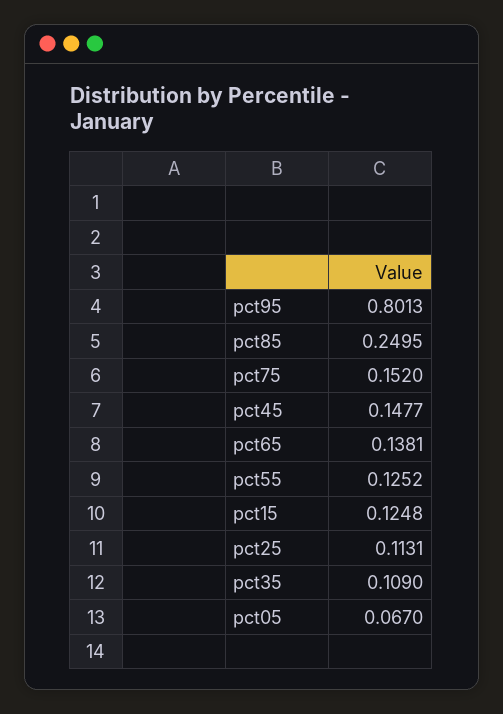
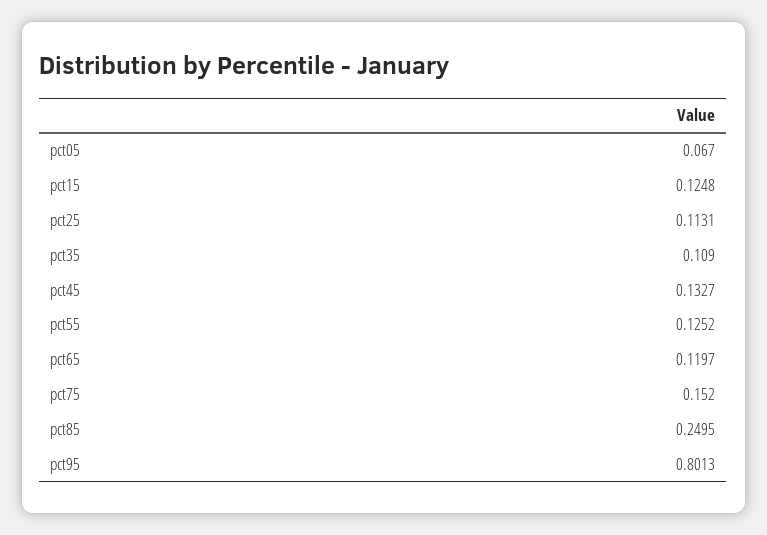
pct45: 0.1477 -> 0.1327
pct65: 0.1381 -> 0.1197

